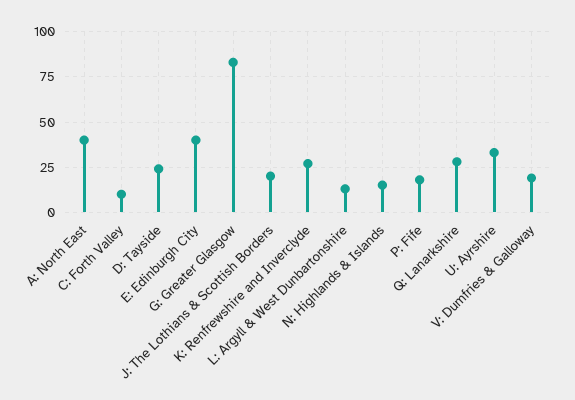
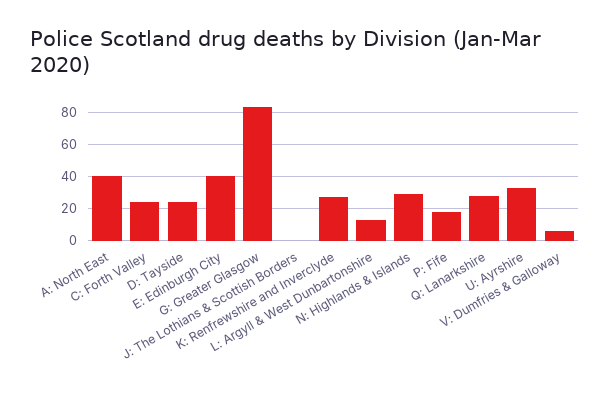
C: Forth Valley: 10 -> 25
J: The Lothians & Scottish Borders: 20 -> 0
N: Highlands & Islands: 15 -> 30
V: Dumfries & Galloway: 20 -> 5

